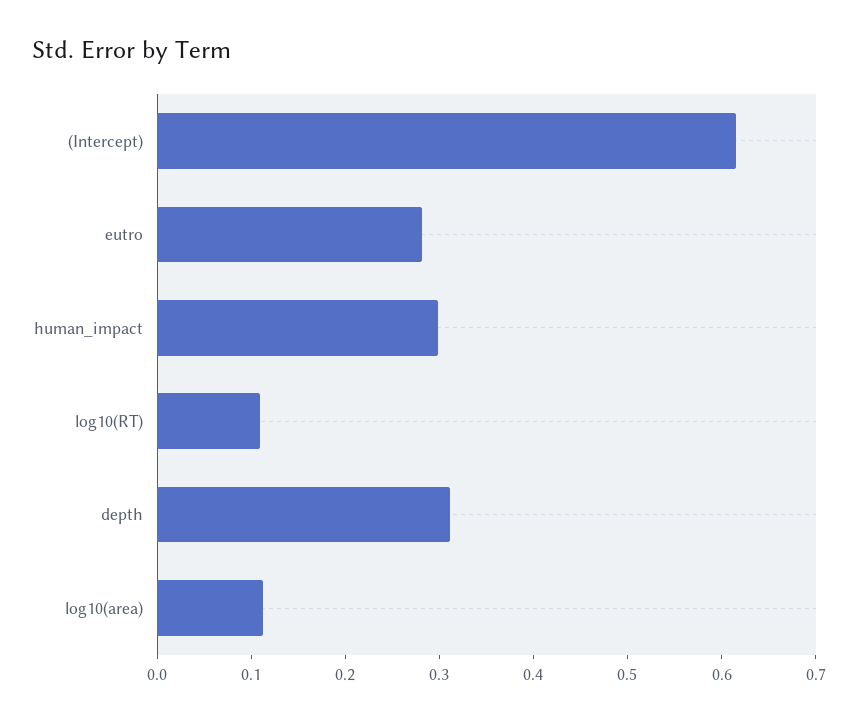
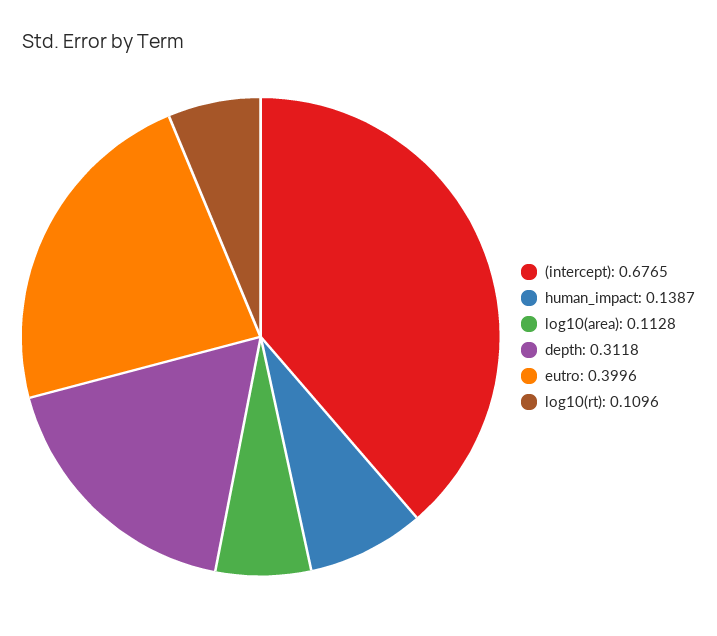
(Intercept): 0.62 -> 0.6765
eutro: 0.28 -> 0.3996
human_impact: 0.3 -> 0.1387

